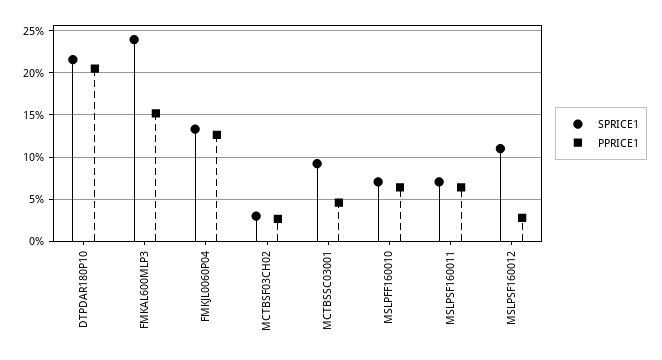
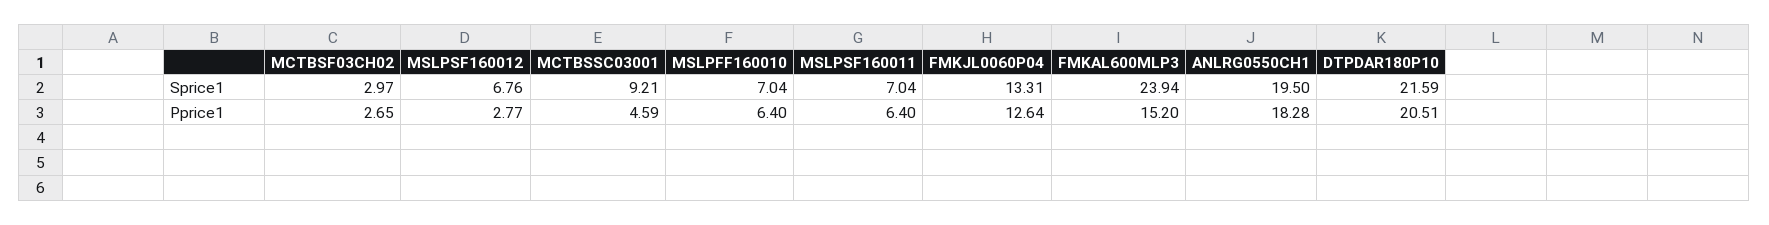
SPRICE1, MSLPSF160012: 11 -> 6.76
SPRICE1, ANLRG0550CH1: none -> 19.5
PPRICE1, ANLRG0550CH1: none -> 18.28

